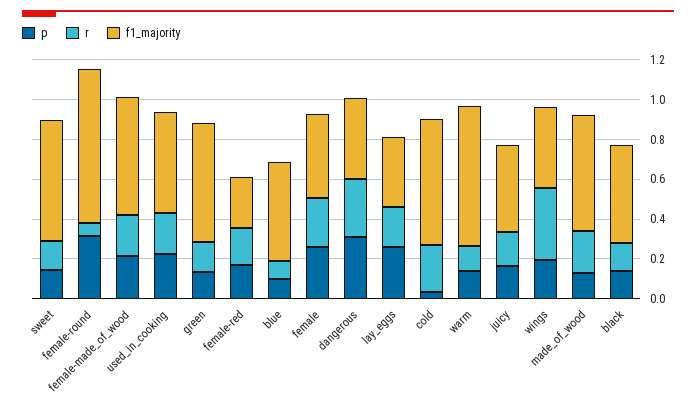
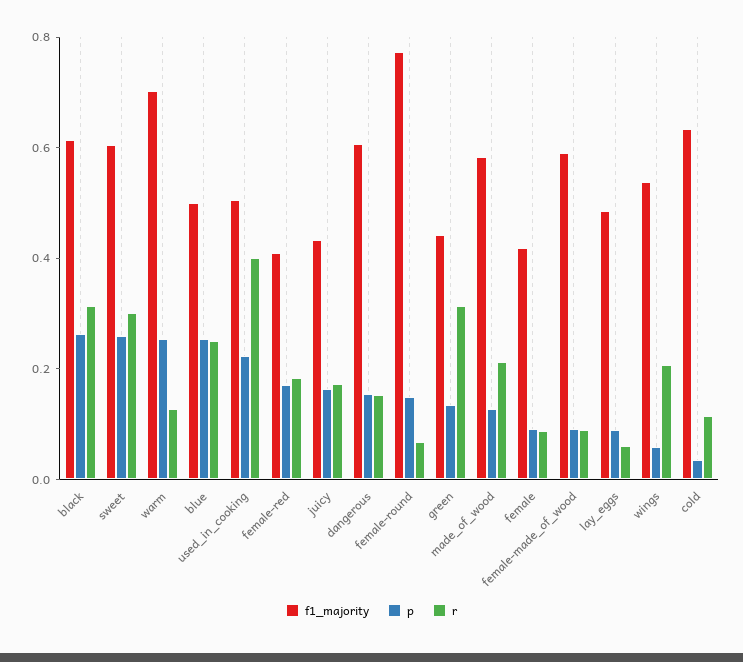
p, sweet: 0.15 -> 0.25
r, sweet: 0.15 -> 0.3
p, female-round: 0.3 -> 0.15
p, female-made_of_wood: 0.2 -> 0.1
r, female-made_of_wood: 0.2 -> 0.1
r, used_in_cooking: 0.2 -> 0.4
r, green: 0.15 -> 0.3
f1_majority, green: 0.6 -> 0.45
f1_majority, female-red: 0.25 -> 0.4
p, blue: 0.1 -> 0.25
r, blue: 0.1 -> 0.25
p, female: 0.25 -> 0.1
r, female: 0.25 -> 0.1
p, dangerous: 0.3 -> 0.15
r, dangerous: 0.3 -> 0.15
f1_majority, dangerous: 0.4 -> 0.6
p, lay_eggs: 0.25 -> 0.1
r, lay_eggs: 0.2 -> 0.05
f1_majority, lay_eggs: 0.35 -> 0.5
r, cold: 0.25 -> 0.1
p, warm: 0.15 -> 0.25
p, wings: 0.2 -> 0.05
r, wings: 0.35 -> 0.2
f1_majority, wings: 0.4 -> 0.55
p, black: 0.15 -> 0.25
r, black: 0.15 -> 0.3
f1_majority, black: 0.5 -> 0.6

